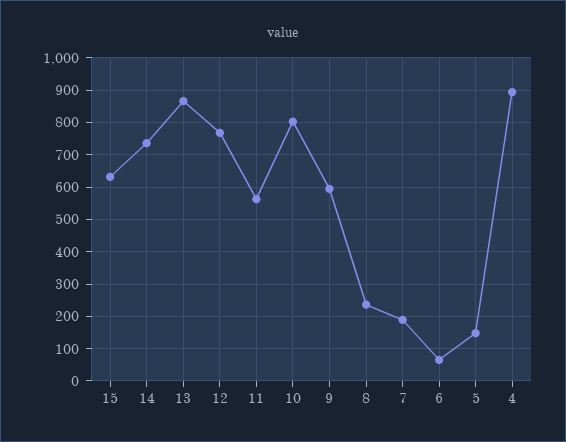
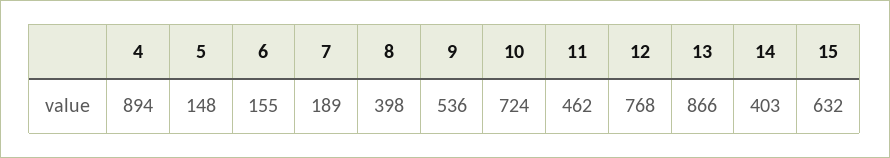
14: 740 -> 403
11: 560 -> 462
10: 800 -> 724
9: 600 -> 536
8: 240 -> 398
6: 60 -> 155

